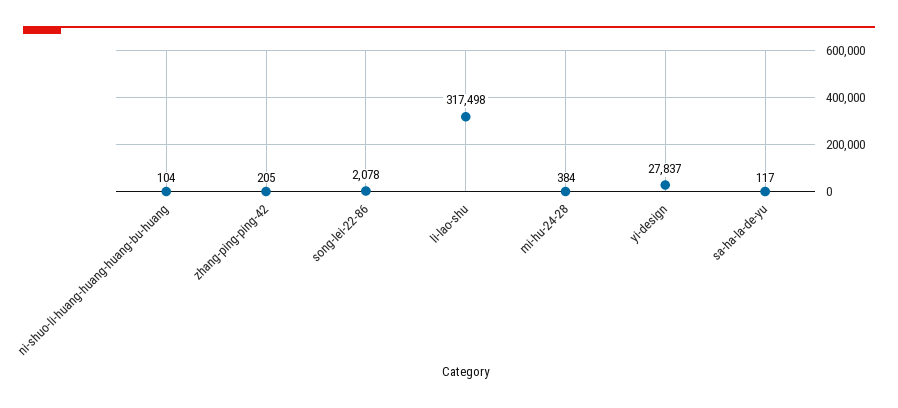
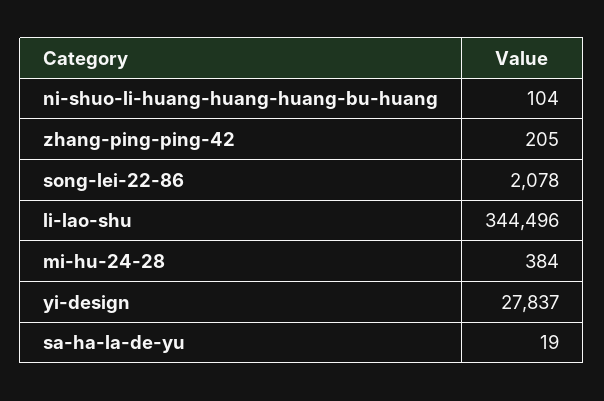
li-lao-shu: 317498 -> 344496
sa-ha-la-de-yu: 117 -> 19

